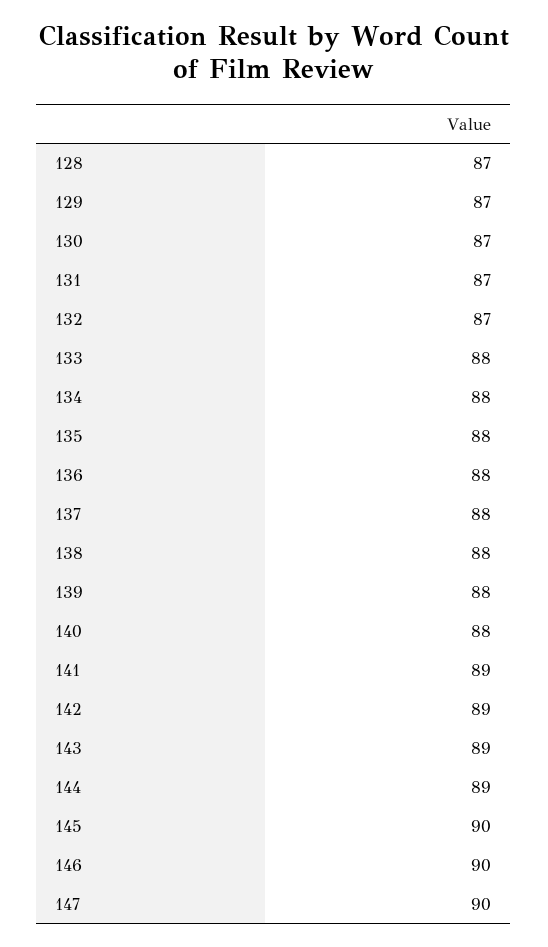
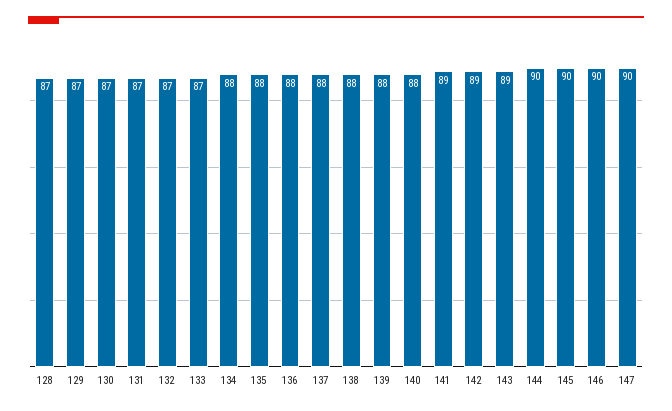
133: 88 -> 87
144: 89 -> 90

